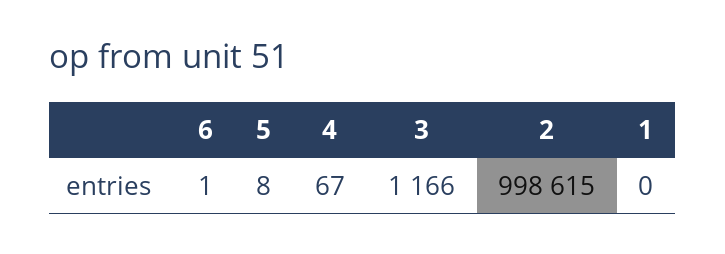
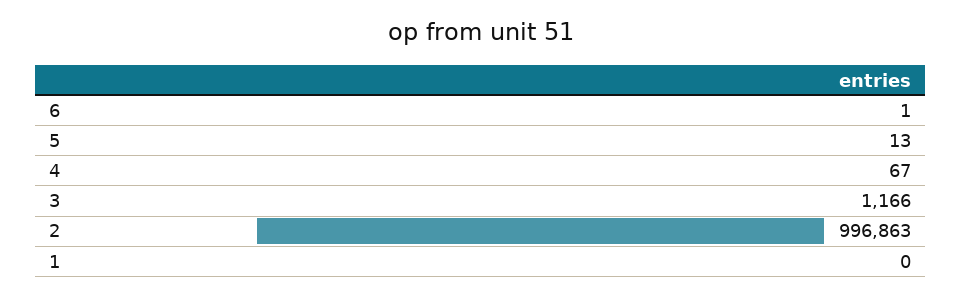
5: 8 -> 13
2: 998615 -> 996863

